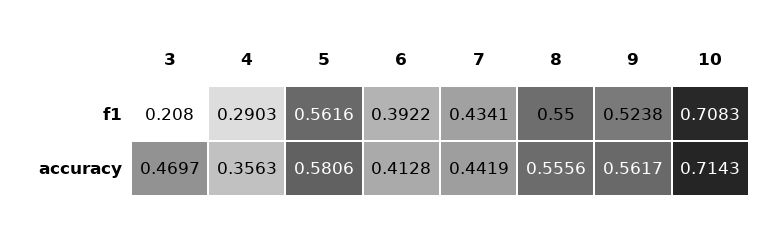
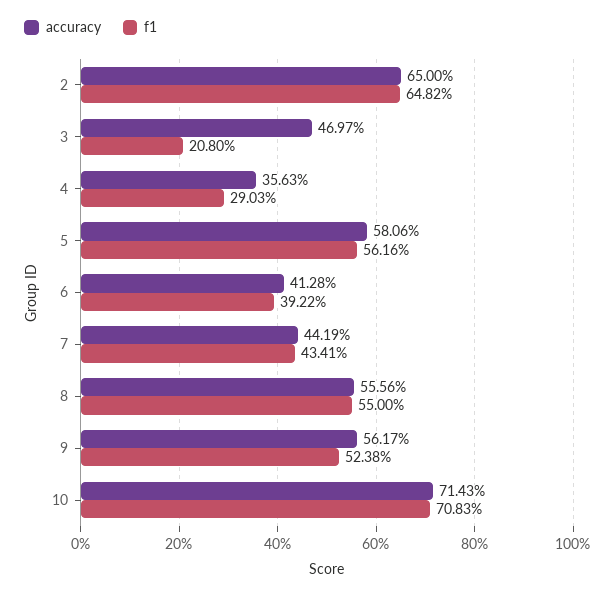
accuracy, 2: none -> 0.65
f1, 2: none -> 0.6482

